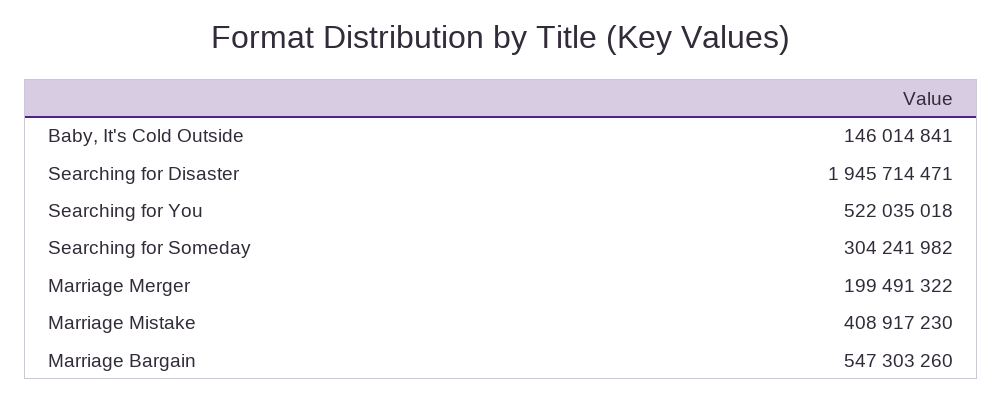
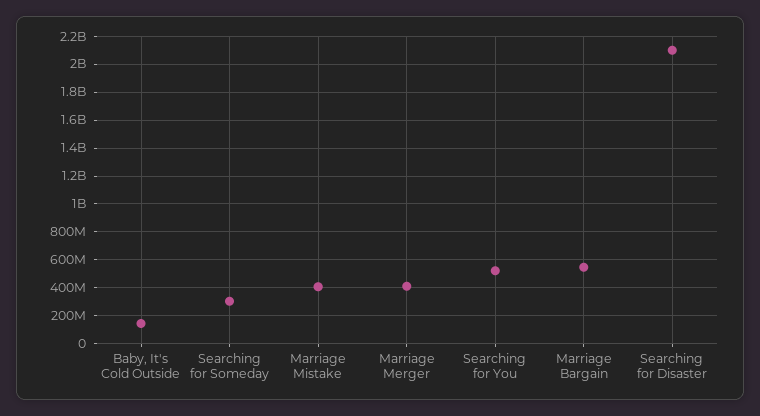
Searching for Disaster: 1945714471 -> 2100000000
Marriage Merger: 199491322 -> 400000000

